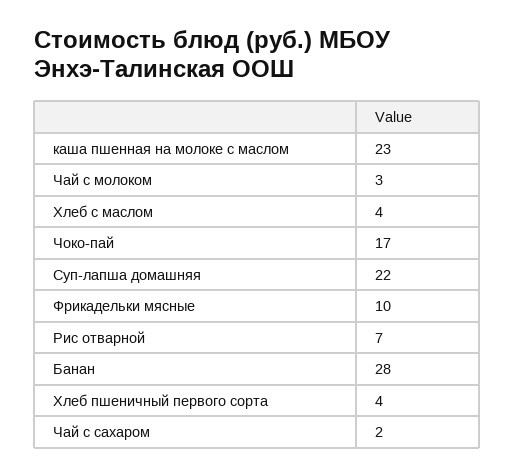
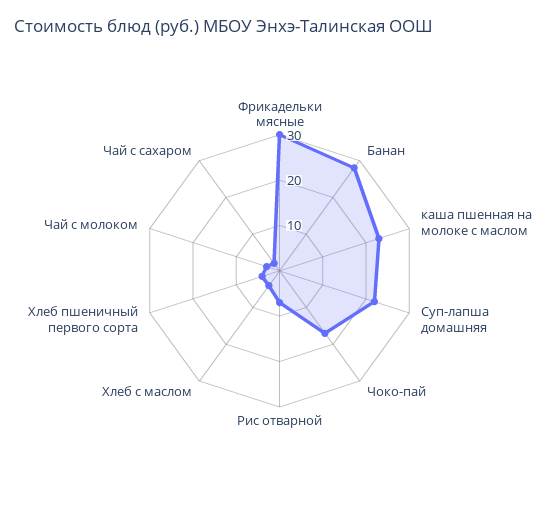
Фрикадельки мясные: 10 -> 30

